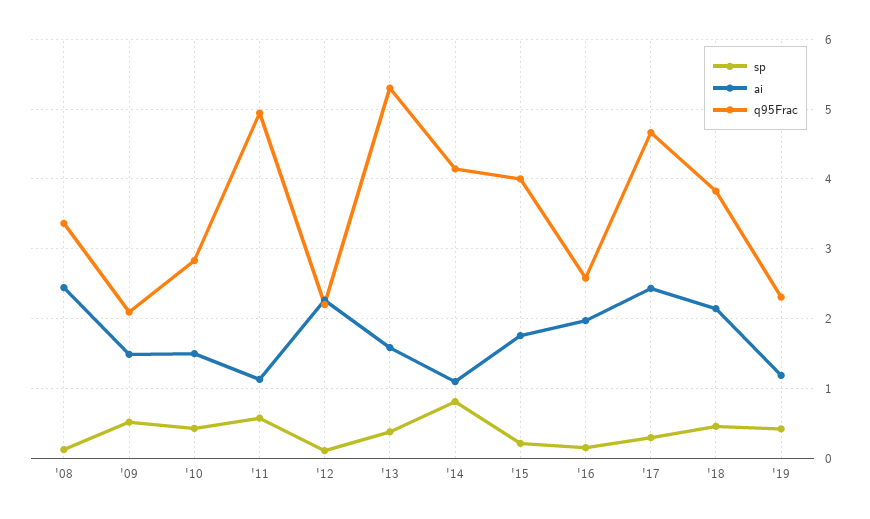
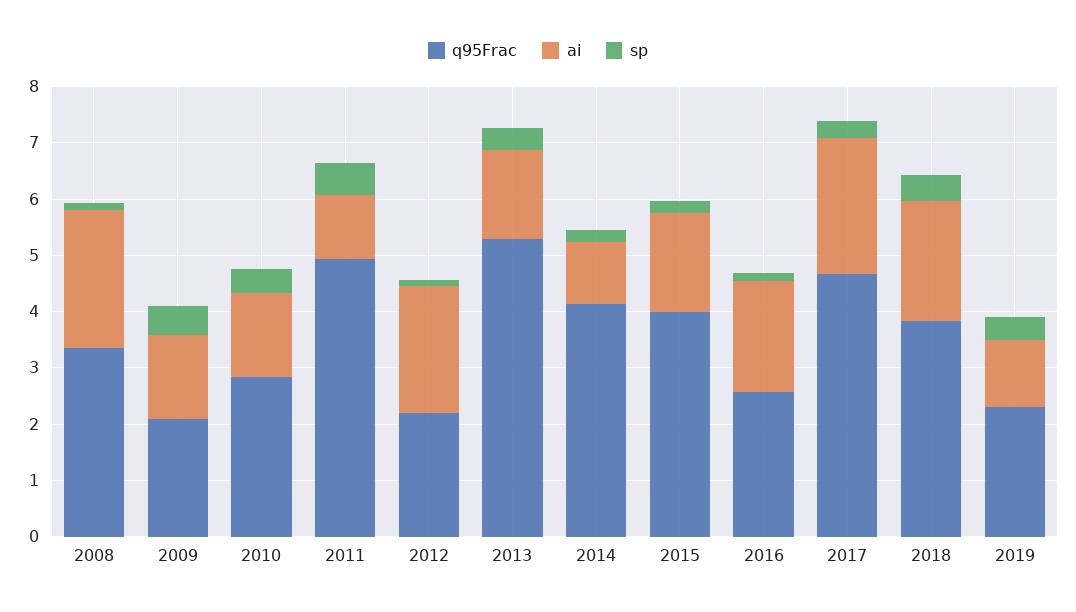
sp, '14: 0.8 -> 0.2

